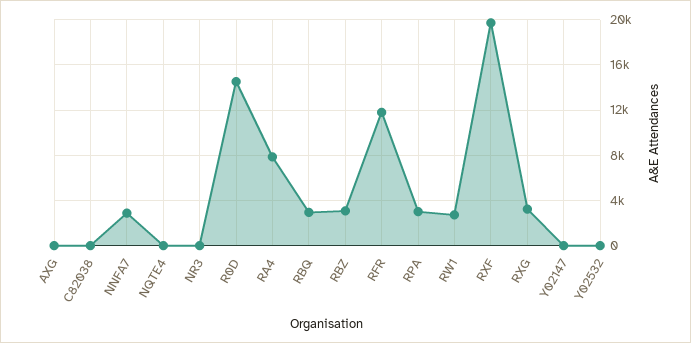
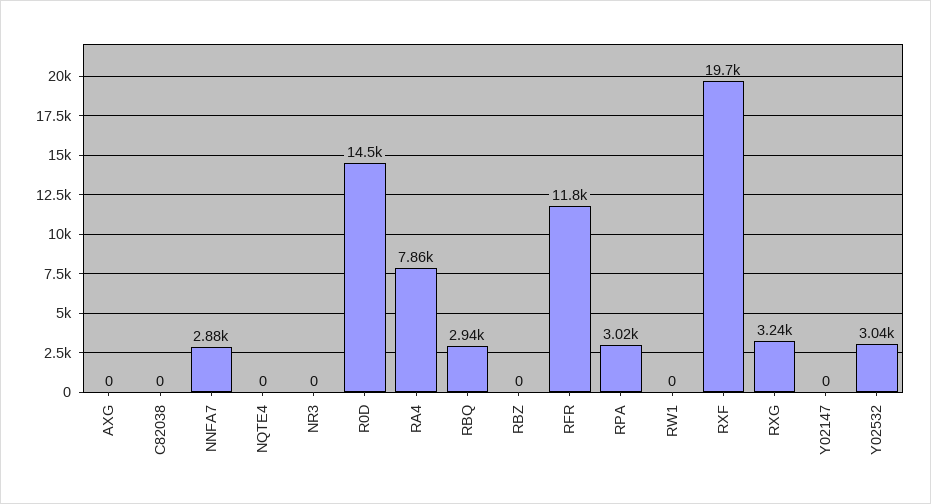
RBZ: 3000 -> 0
RW1: 3000 -> 0
Y02532: 0 -> 3040

